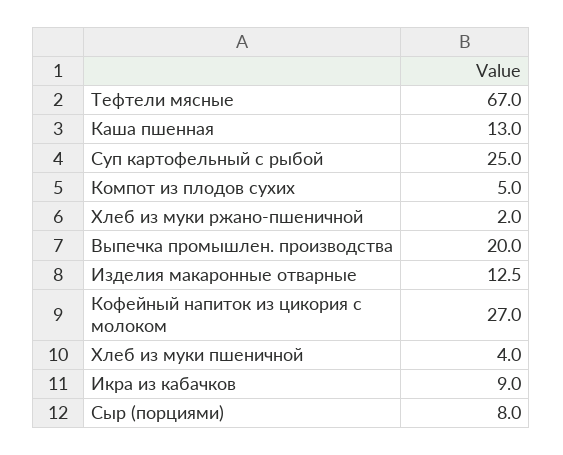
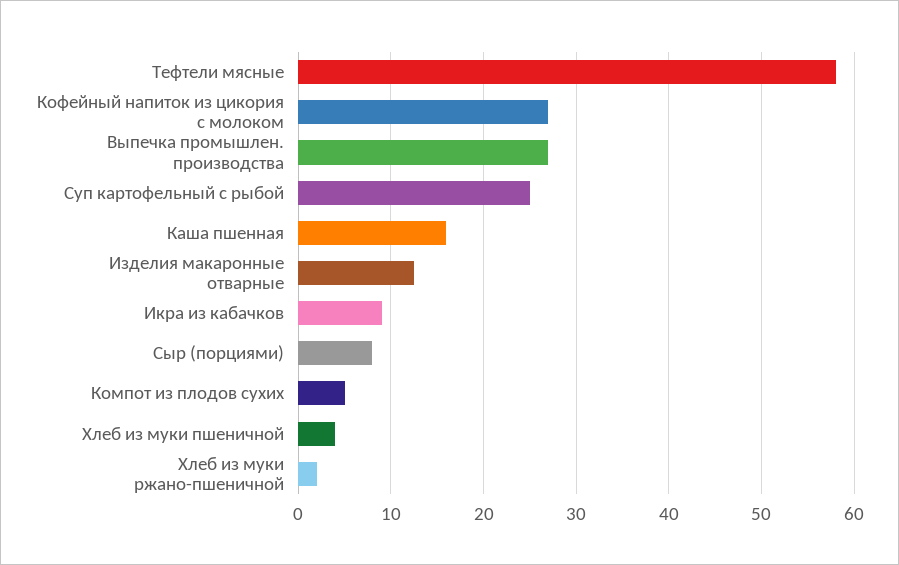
Тефтели мясные: 67 -> 58
Каша пшенная: 13 -> 16
Выпечка промышлен. производства: 20 -> 27

